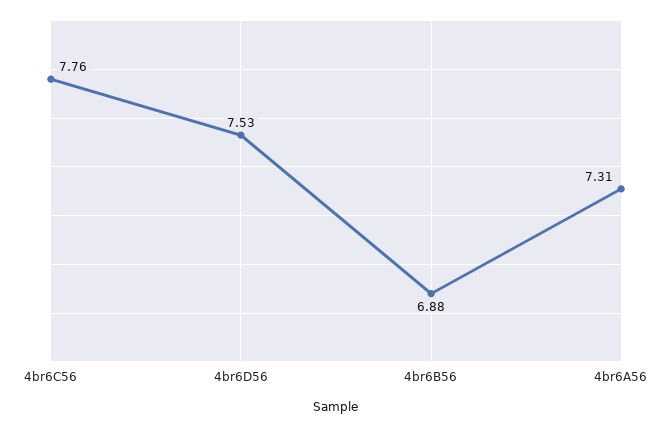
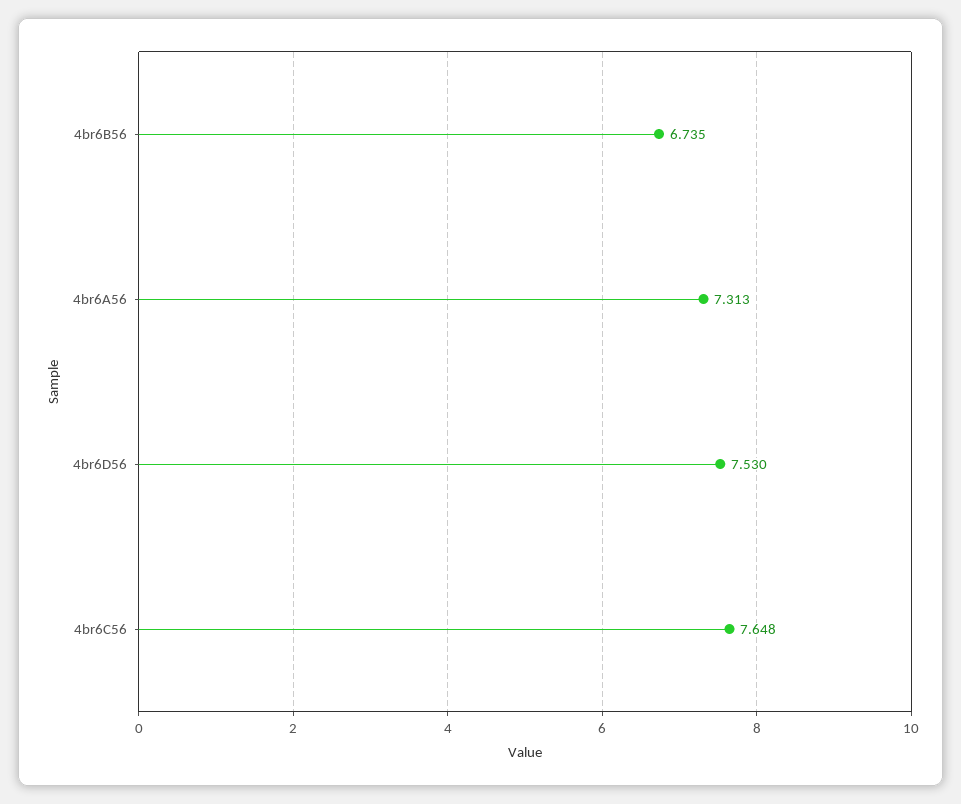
4br6C56: 7.76 -> 7.648
4br6B56: 6.88 -> 6.735

